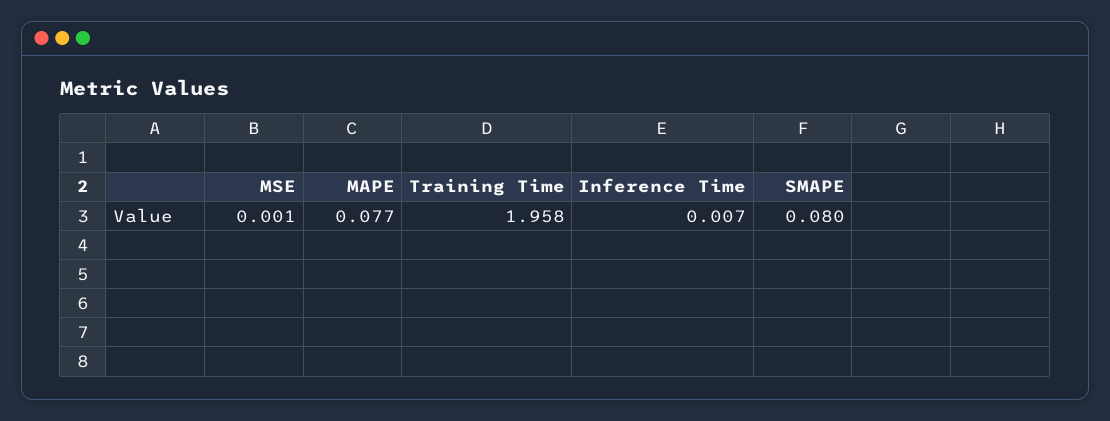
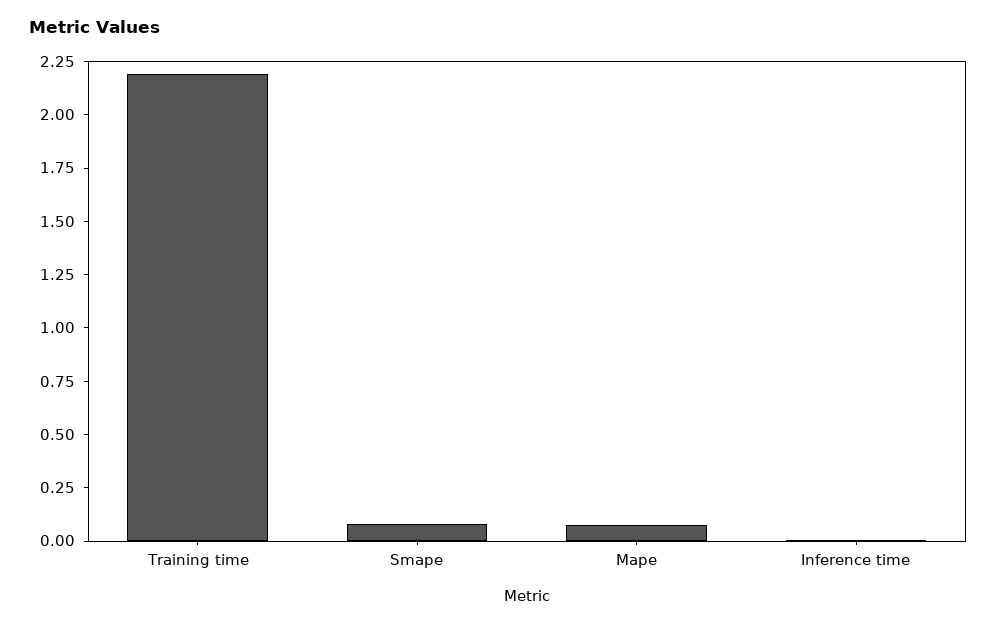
MSE: 0.001 -> none
Training Time: 1.958 -> 2.2

